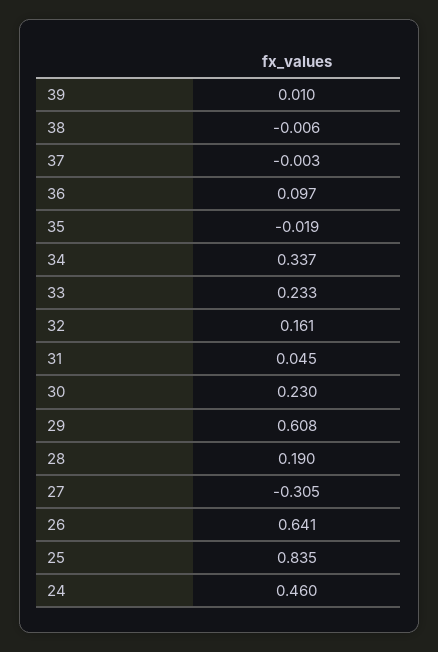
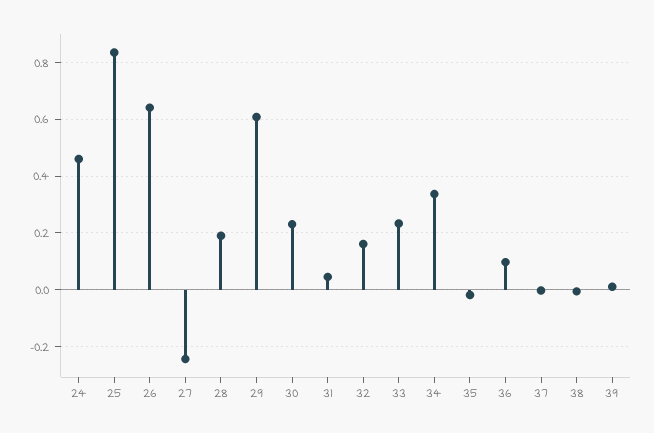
27: -0.305 -> -0.25

